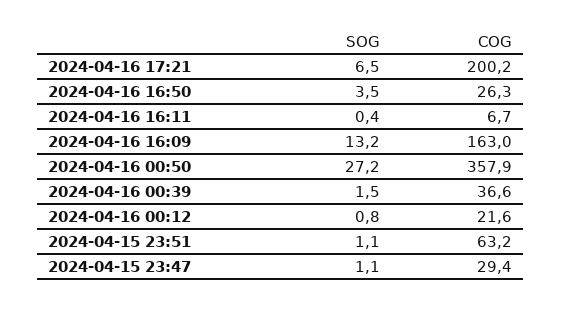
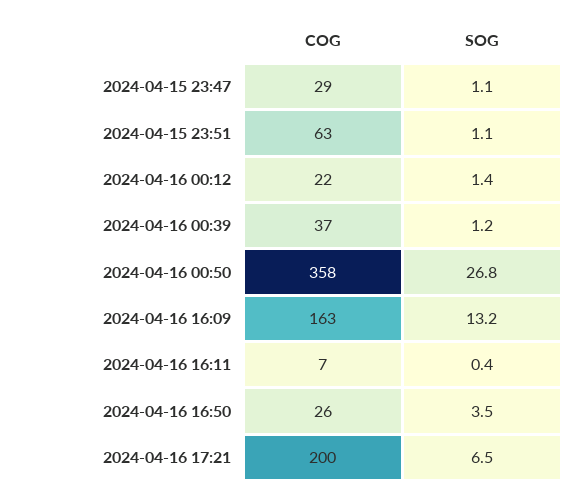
SOG, 2024-04-16 00:50: 27.2 -> 26.8
SOG, 2024-04-16 00:39: 1.5 -> 1.2
SOG, 2024-04-16 00:12: 0.8 -> 1.4

